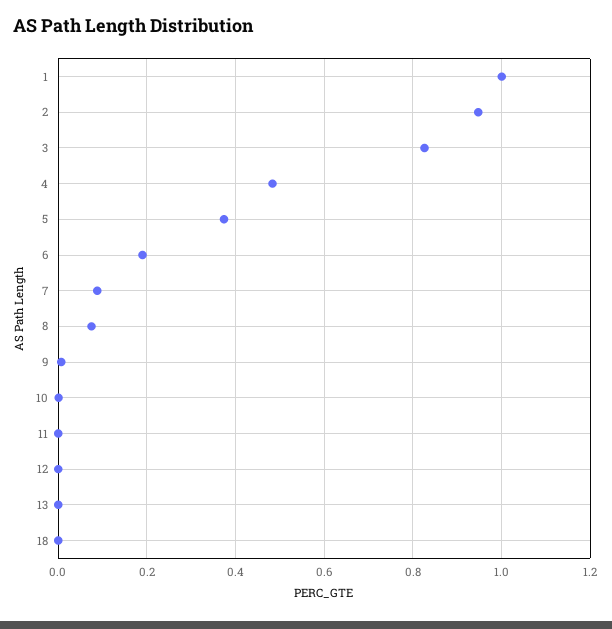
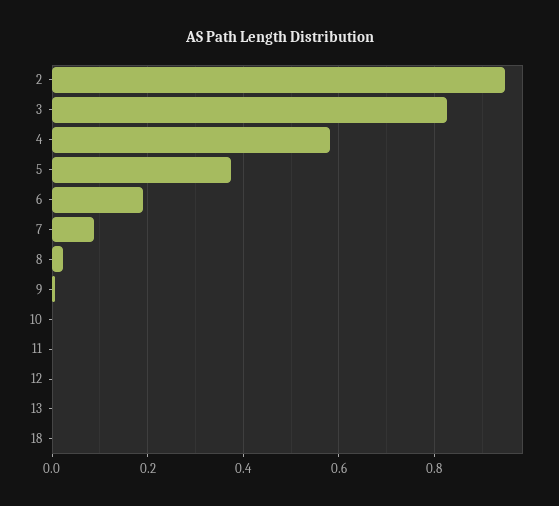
1: 1 -> none
4: 0.48 -> 0.58
8: 0.08 -> 0.02

